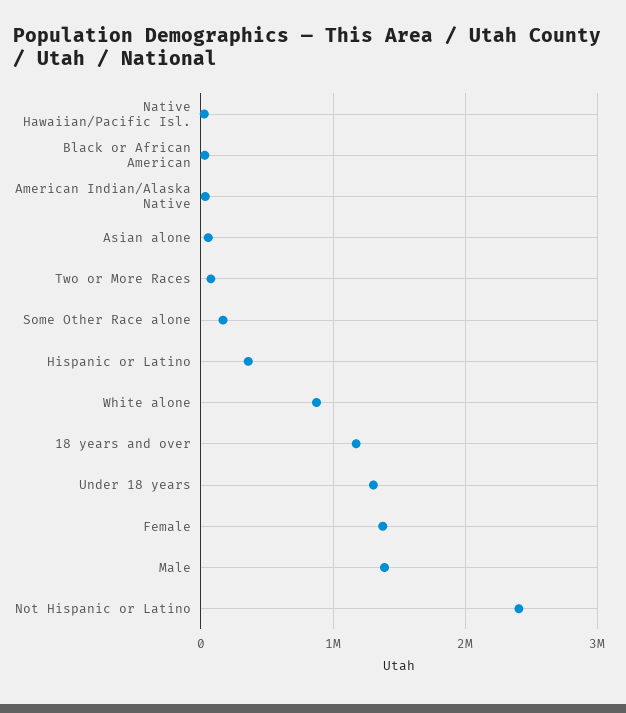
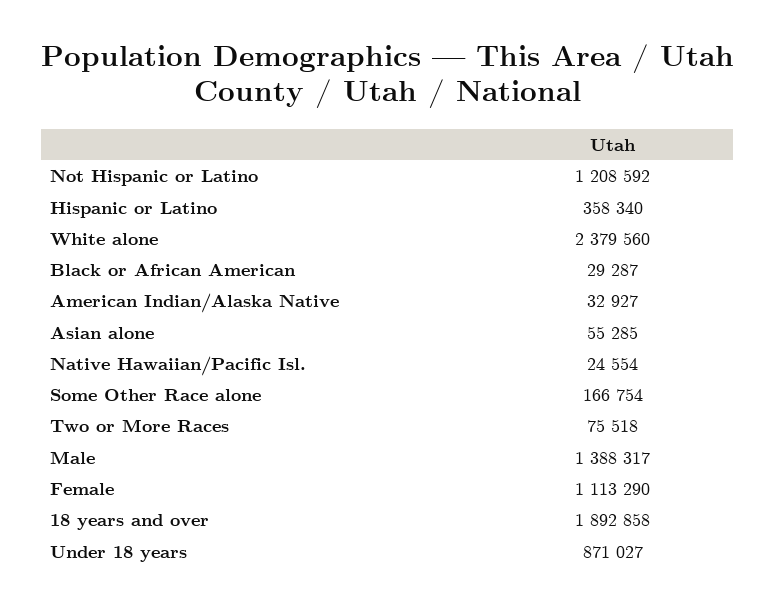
White alone: 900000 -> 2379560
18 years and over: 1200000 -> 1892858
Under 18 years: 1300000 -> 871027
Female: 1400000 -> 1113290
Not Hispanic or Latino: 2400000 -> 1208592

